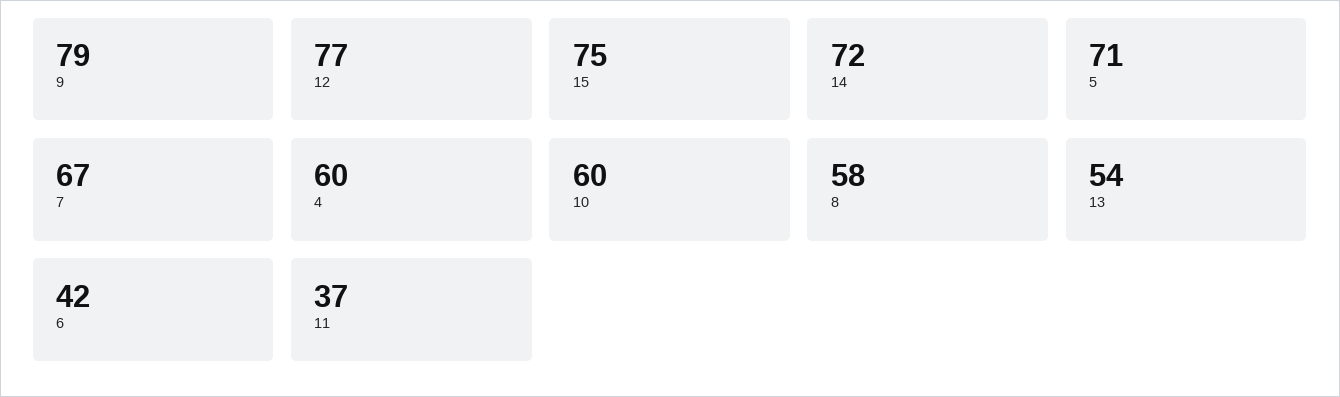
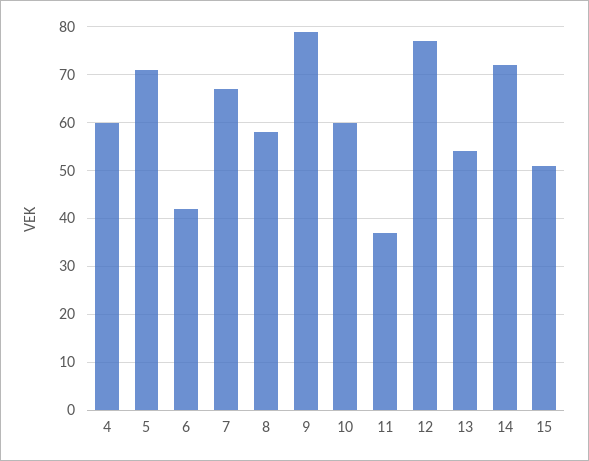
15: 75 -> 50

